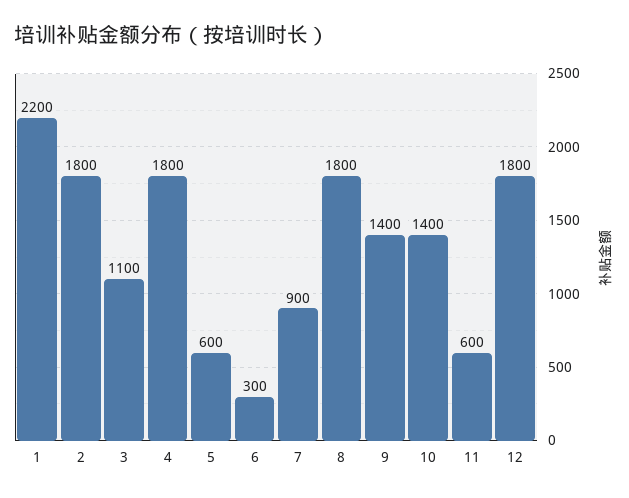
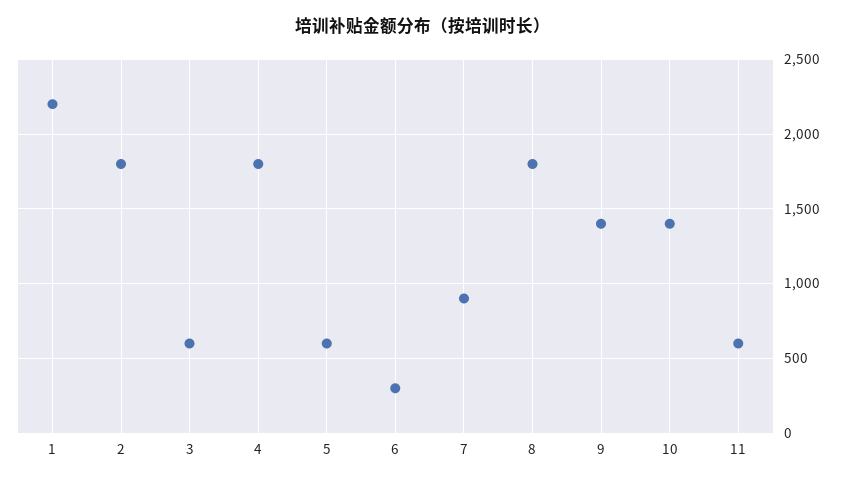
3: 1100 -> 600
12: 1800 -> none

